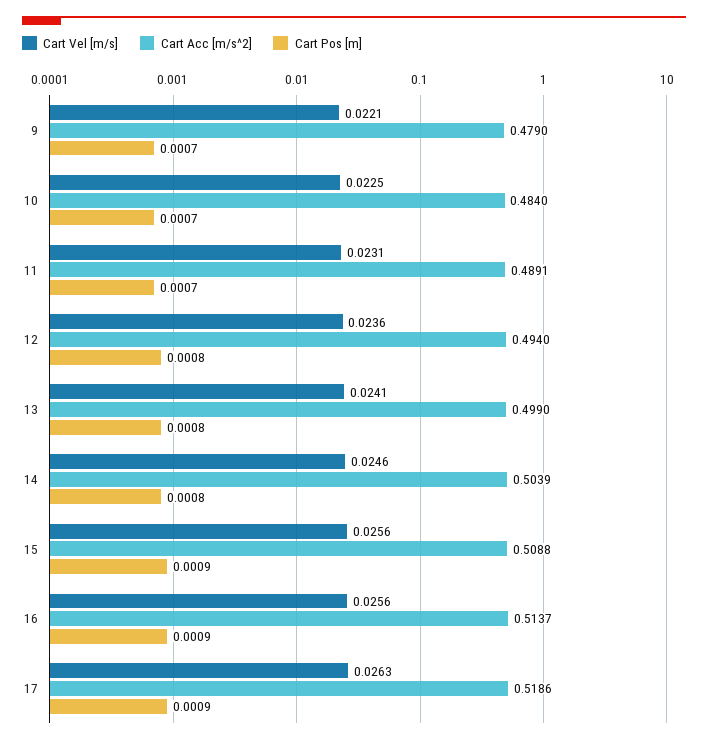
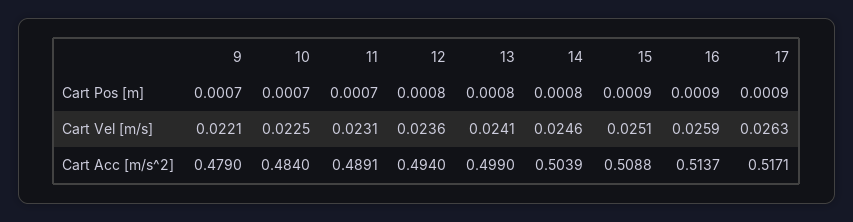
Cart Vel [m/s], 15: 0.0256 -> 0.0251
Cart Vel [m/s], 16: 0.0256 -> 0.0259
Cart Acc [m/s^2], 17: 0.5186 -> 0.5171

